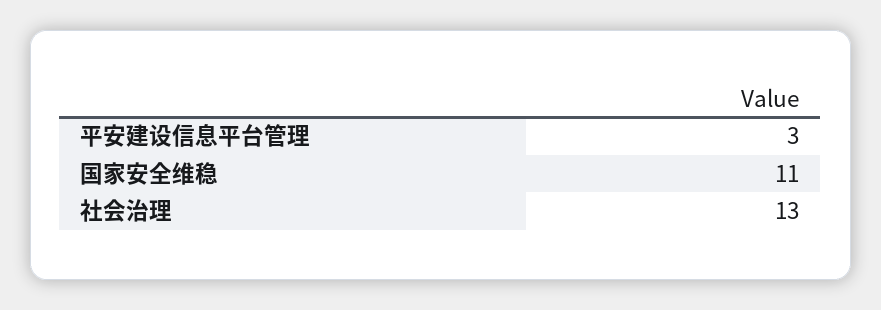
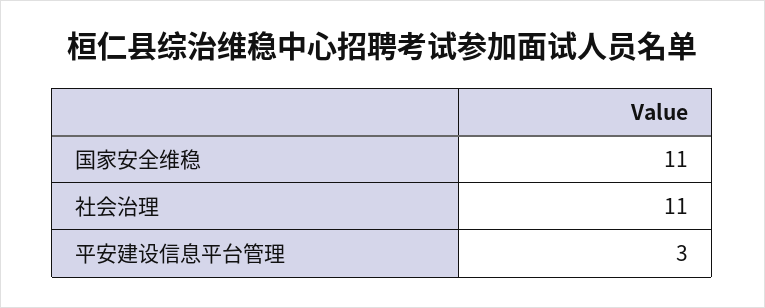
社会治理: 13 -> 11

